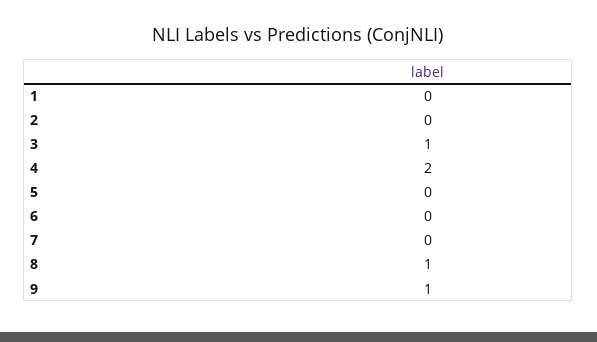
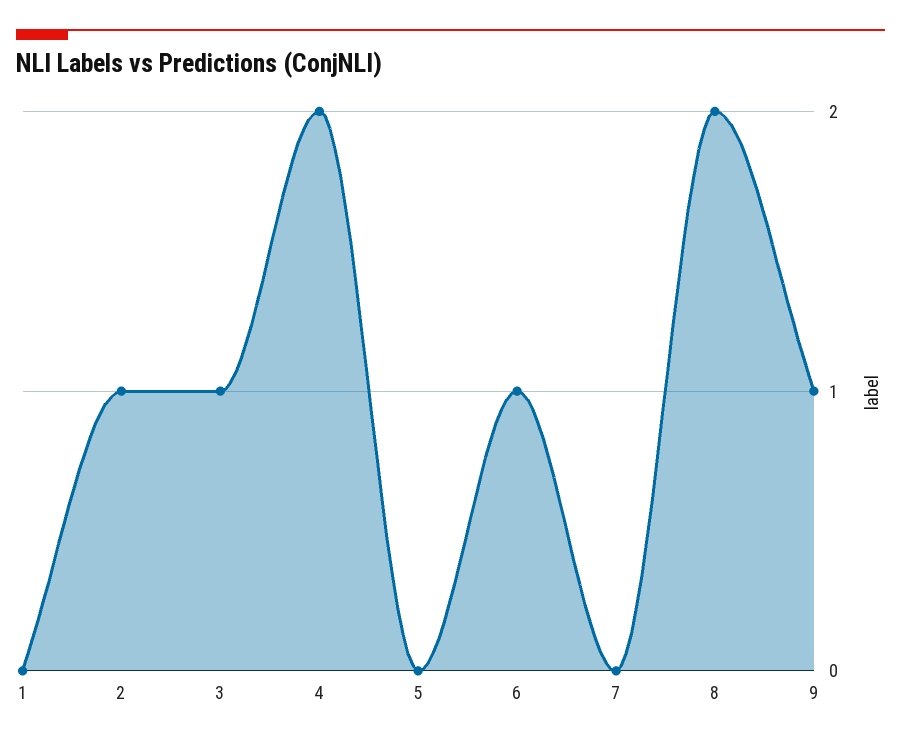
2: 0 -> 1
6: 0 -> 1
8: 1 -> 2

